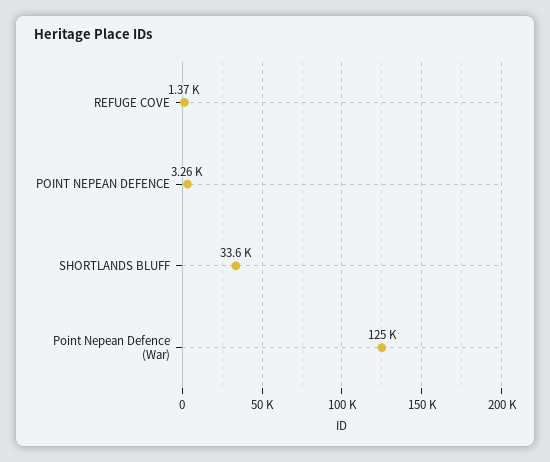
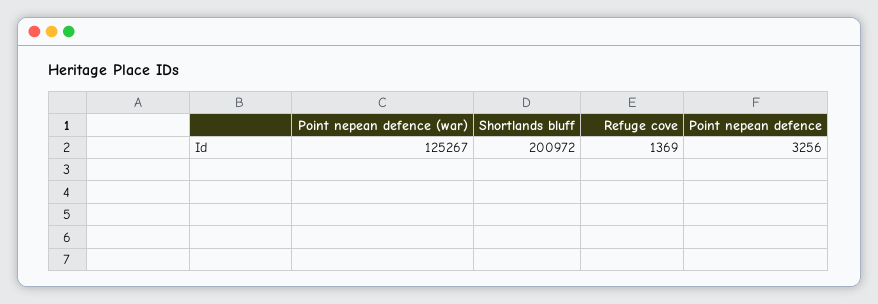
SHORTLANDS BLUFF: 33600 -> 200972

